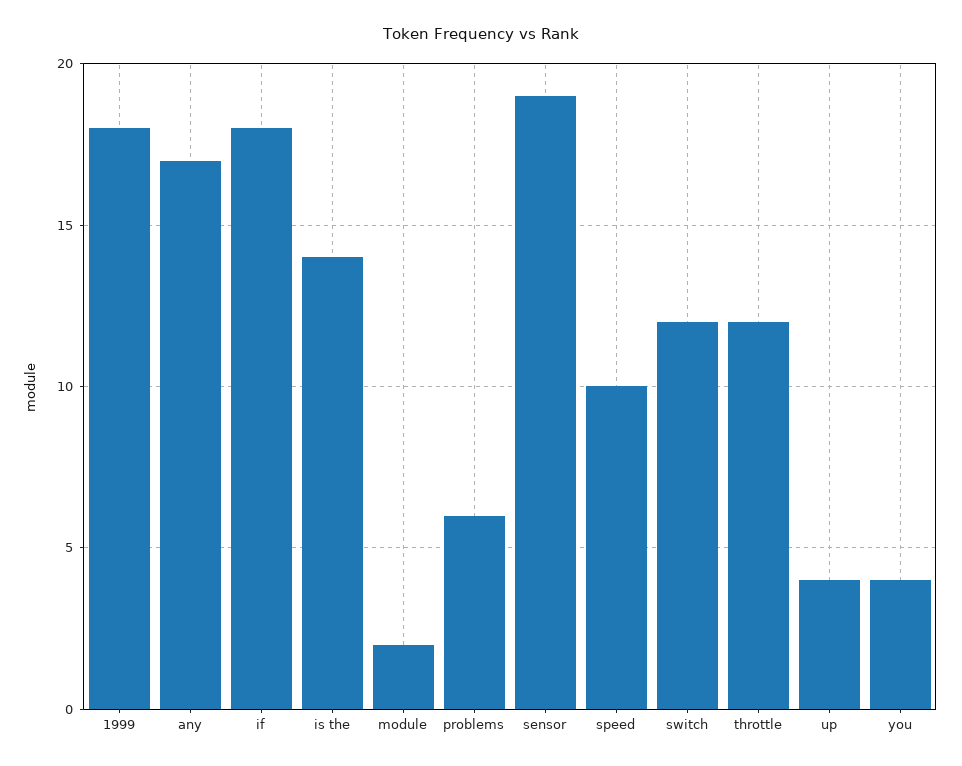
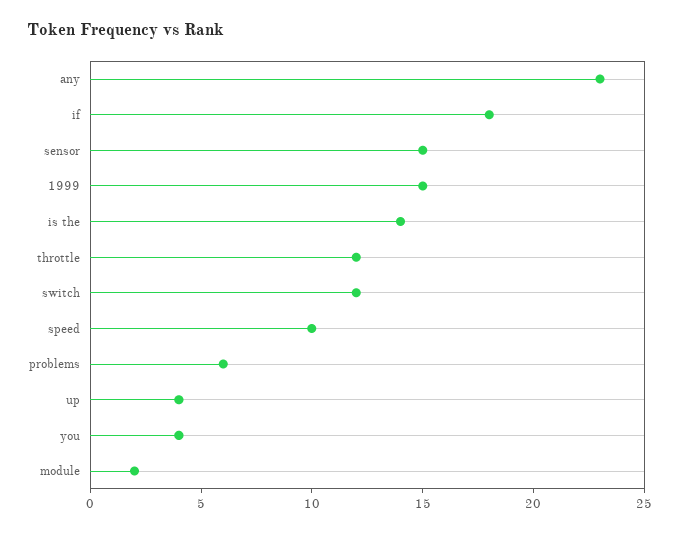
1999: 18 -> 15
any: 17 -> 23
sensor: 19 -> 15

